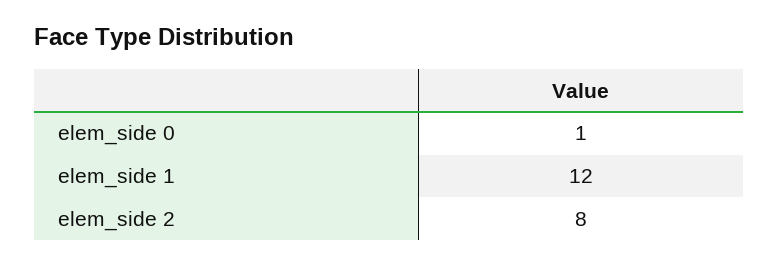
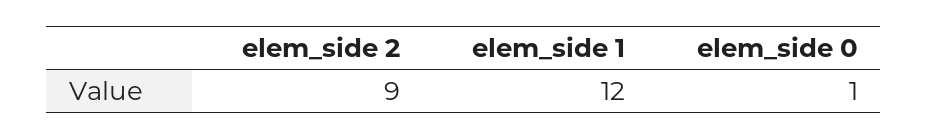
elem_side 2: 8 -> 9

